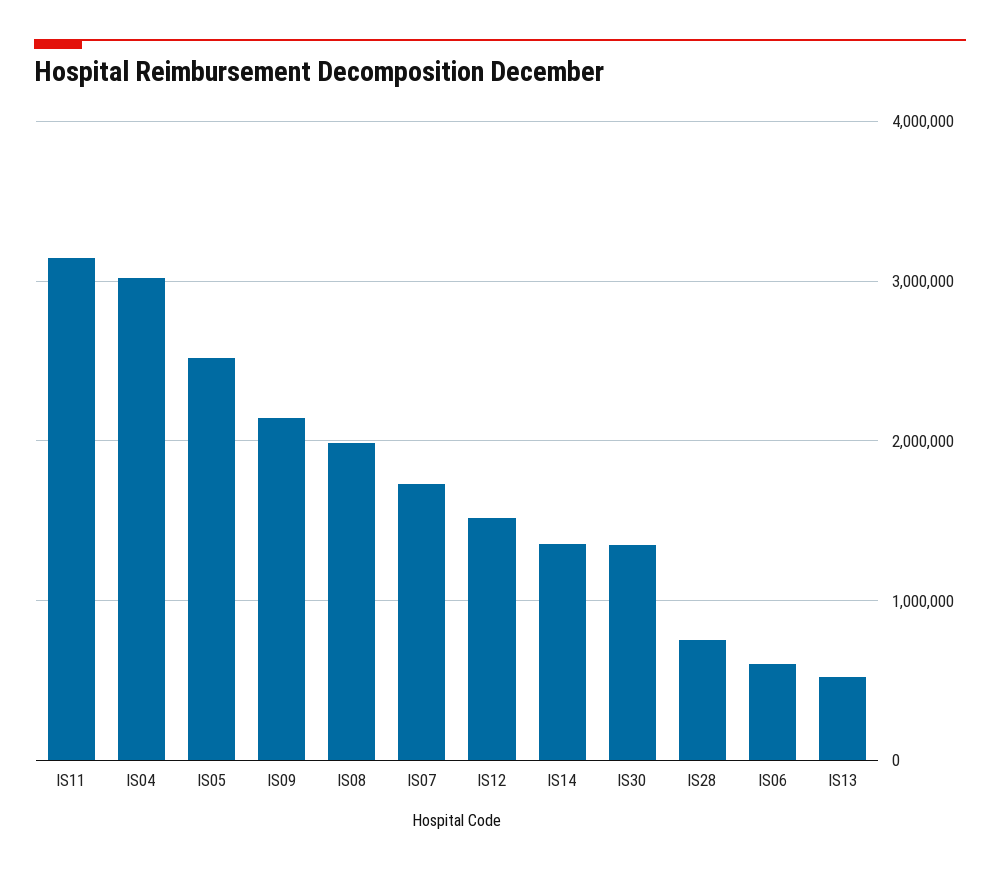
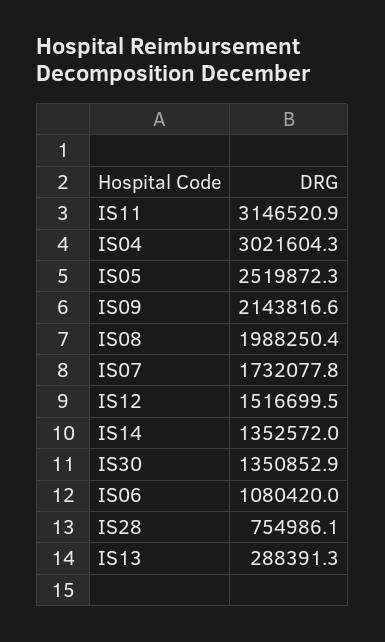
IS06: 600000 -> 1080420
IS13: 500000 -> 288391.3

